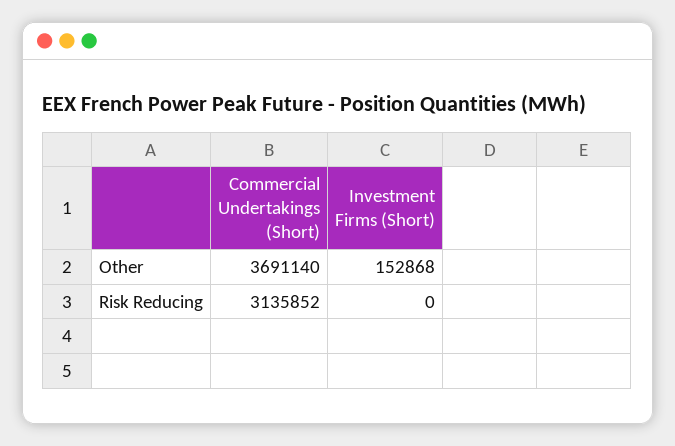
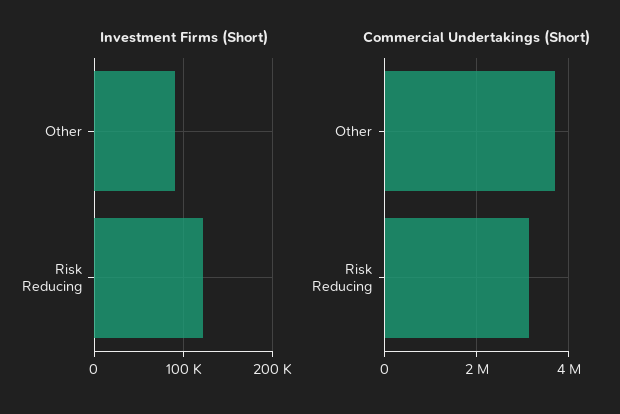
Investment Firms (Short), Other: 152868 -> 90000
Investment Firms (Short), Risk Reducing: 0 -> 120000

